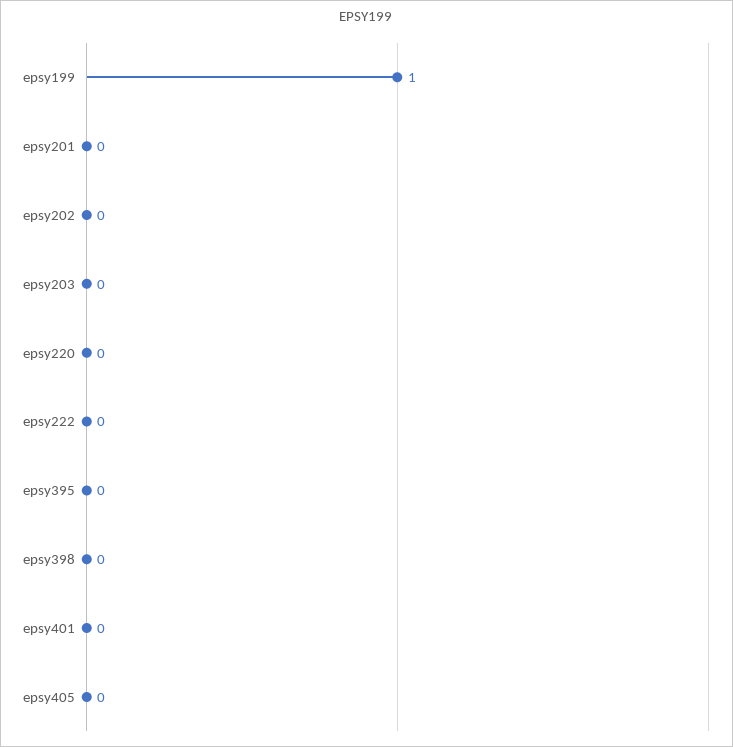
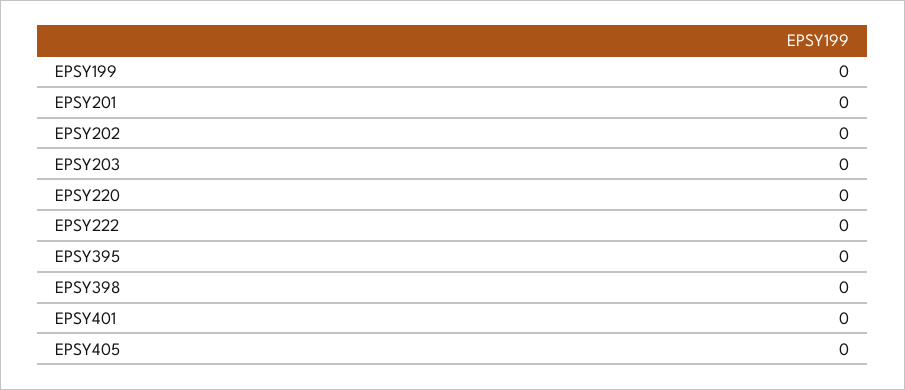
epsy199: 1 -> 0

